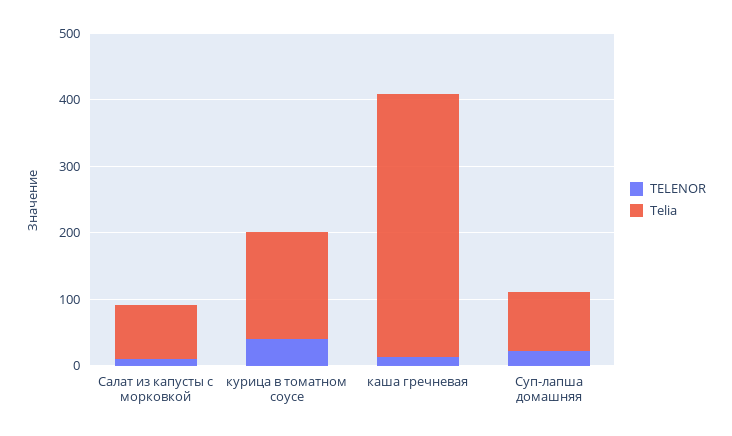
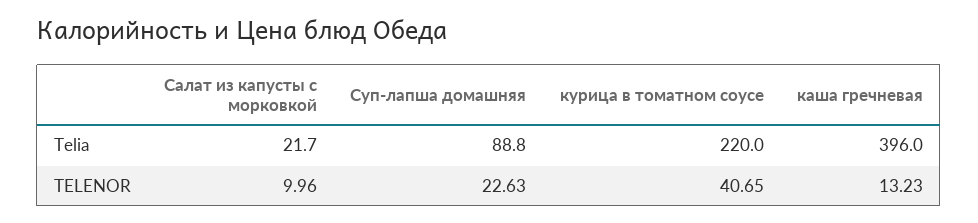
Telia, Салат из капусты с морковкой: 80 -> 21.7
Telia, курица в томатном соусе: 160 -> 220

